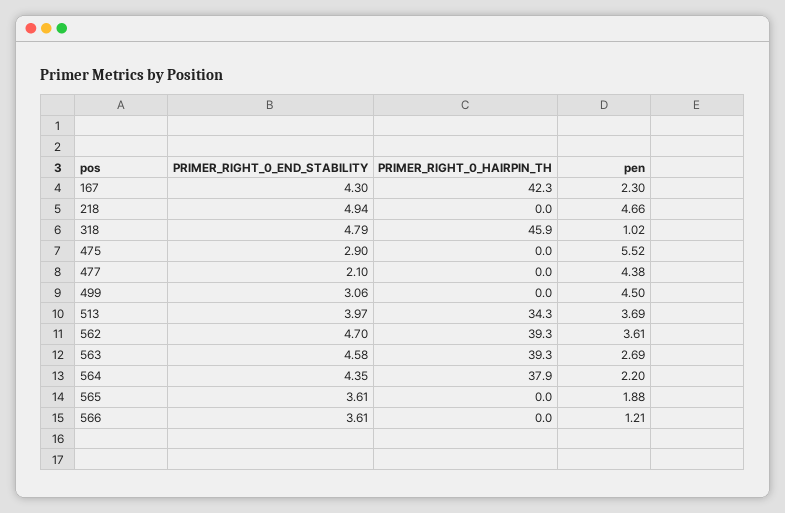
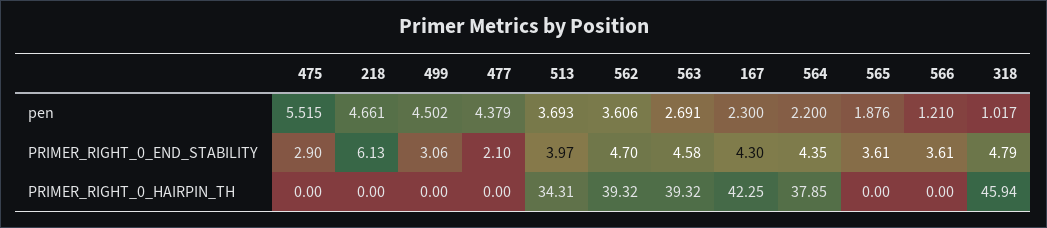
PRIMER_RIGHT_0_END_STABILITY, 218: 4.94 -> 6.13

